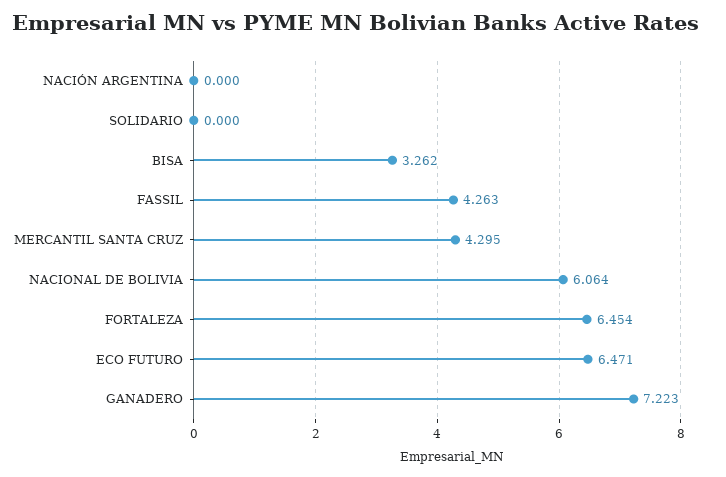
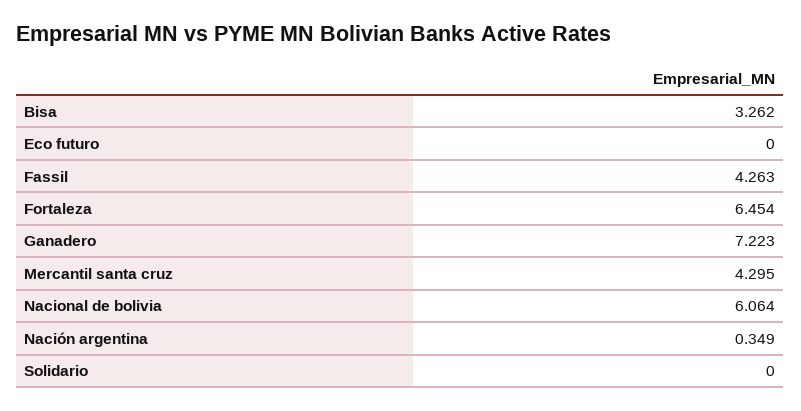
NACIÓN ARGENTINA: 0 -> 0.349
ECO FUTURO: 6.471 -> 0

